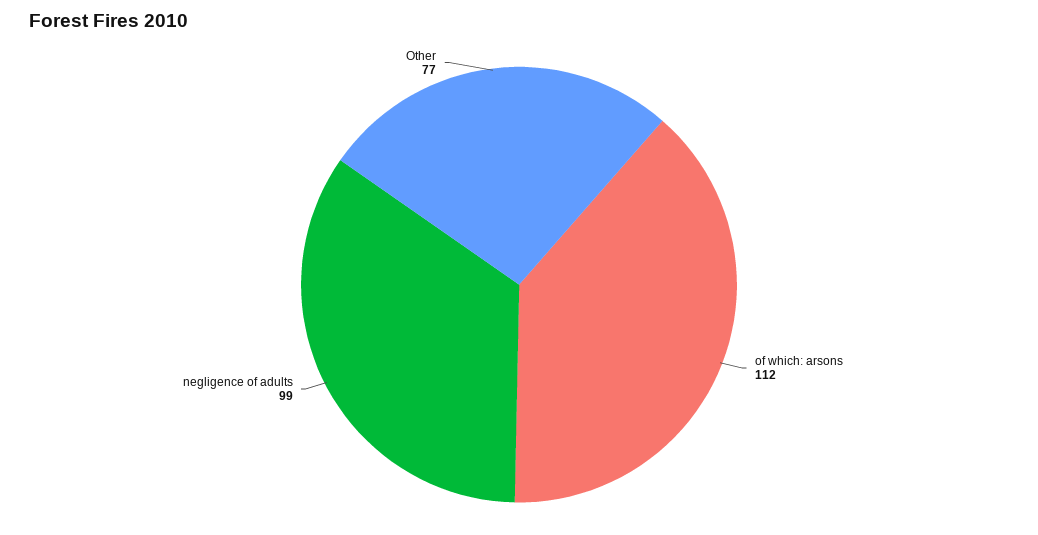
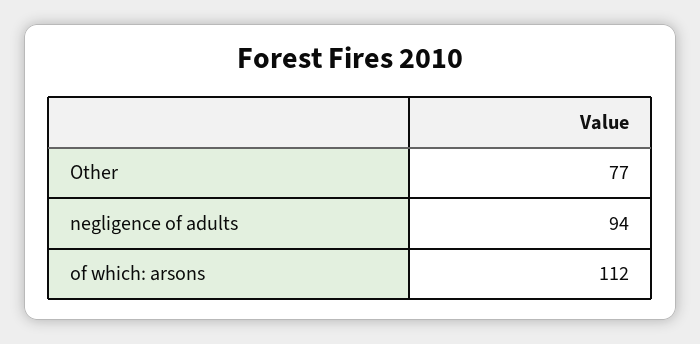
negligence of adults: 99 -> 94

